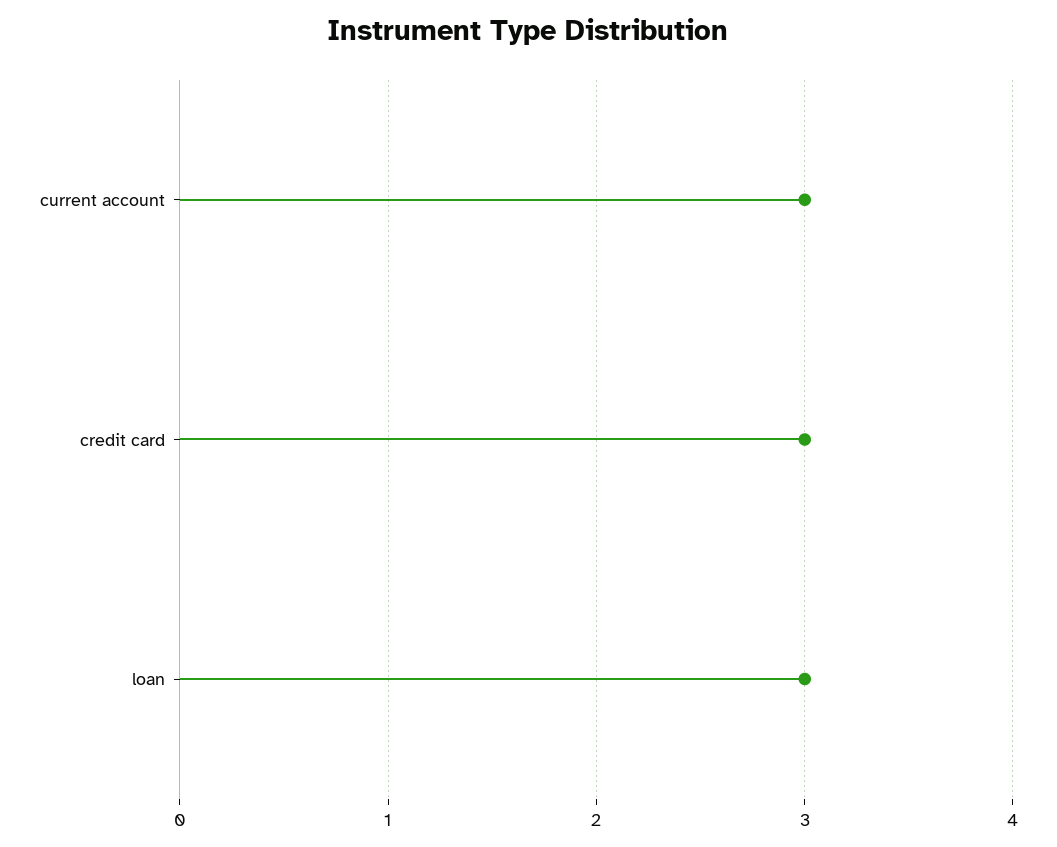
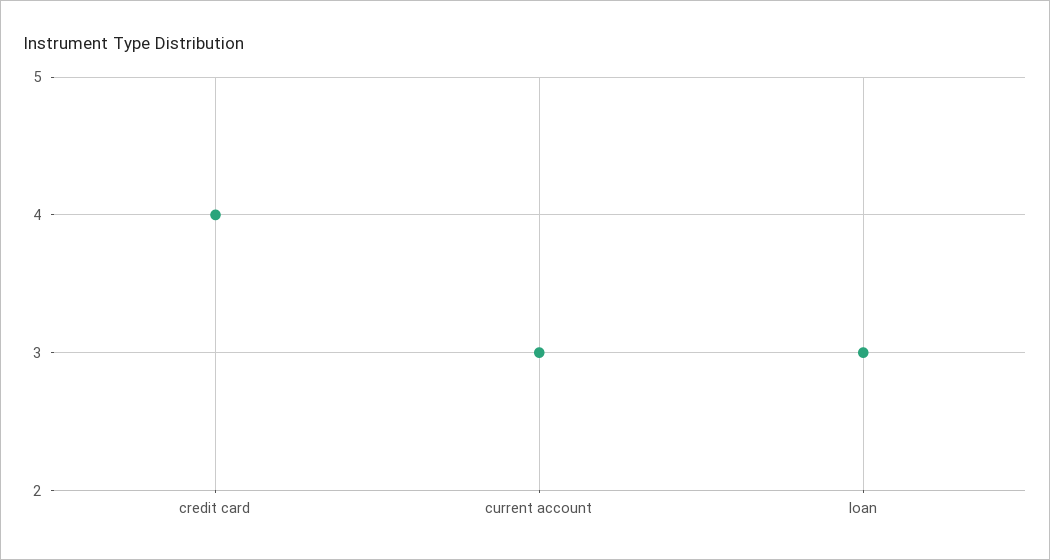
credit card: 3 -> 4

